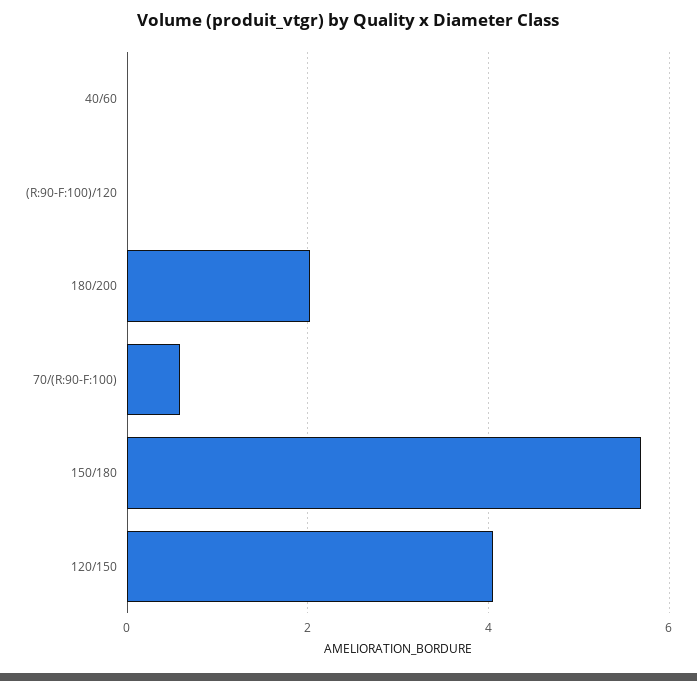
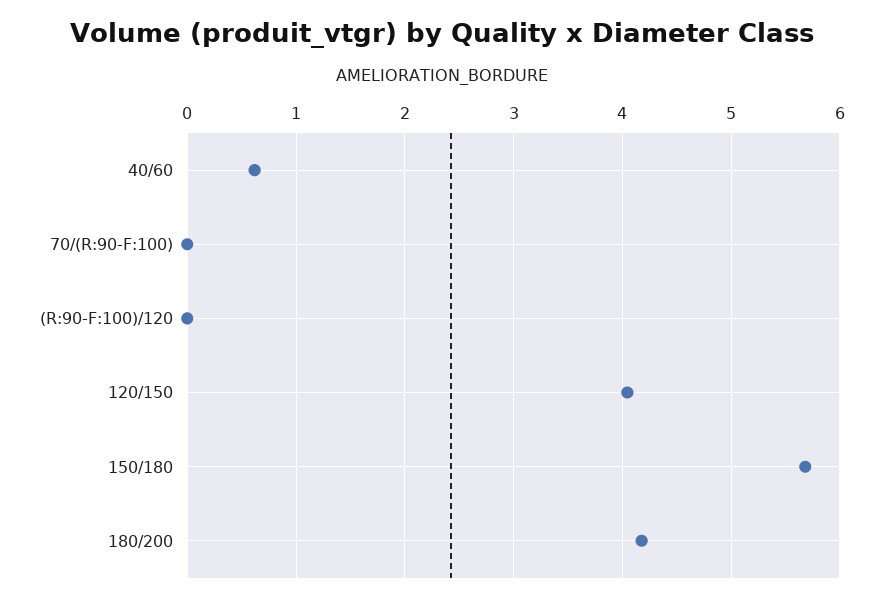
40/60: 0 -> 0.6
180/200: 2 -> 4.2
70/(R:90-F:100): 0.6 -> 0

